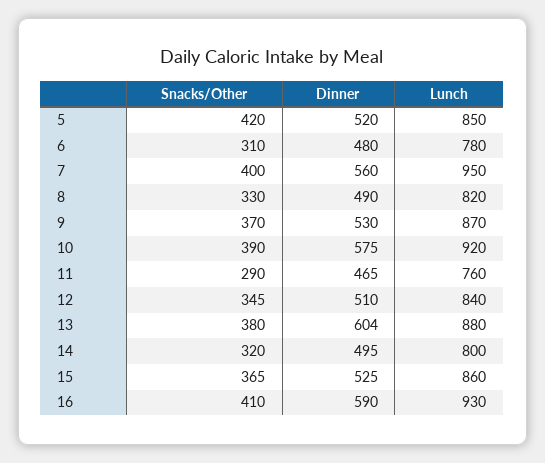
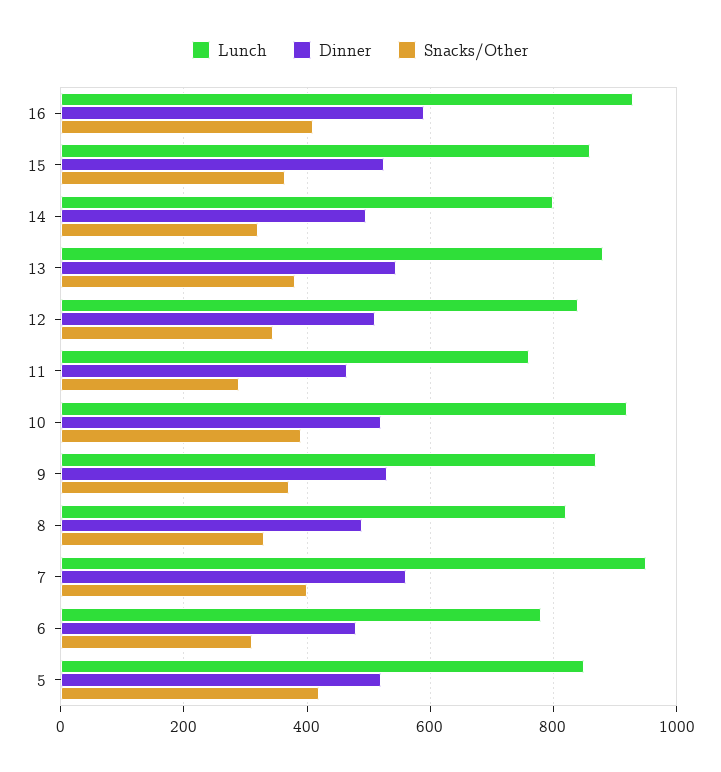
Dinner, 10: 575 -> 520
Dinner, 13: 604 -> 540

